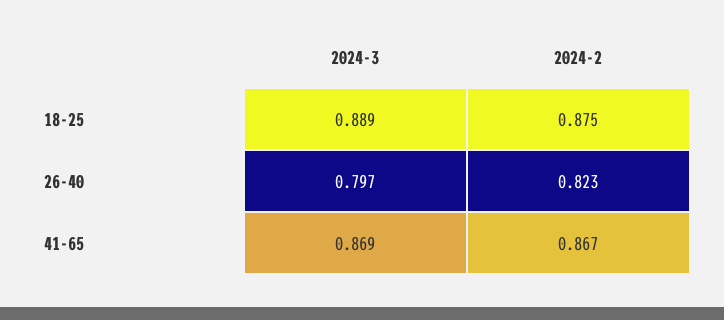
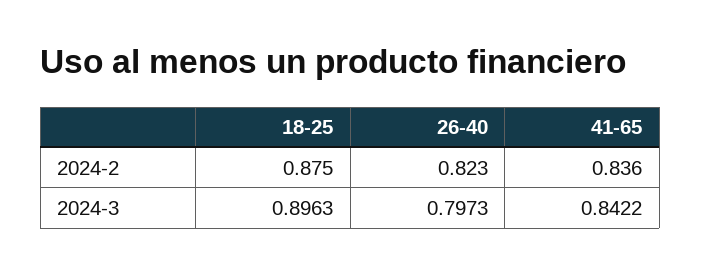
2024-3, 18-25: 0.889 -> 0.8963
2024-3, 41-65: 0.869 -> 0.8422
2024-2, 41-65: 0.867 -> 0.836

